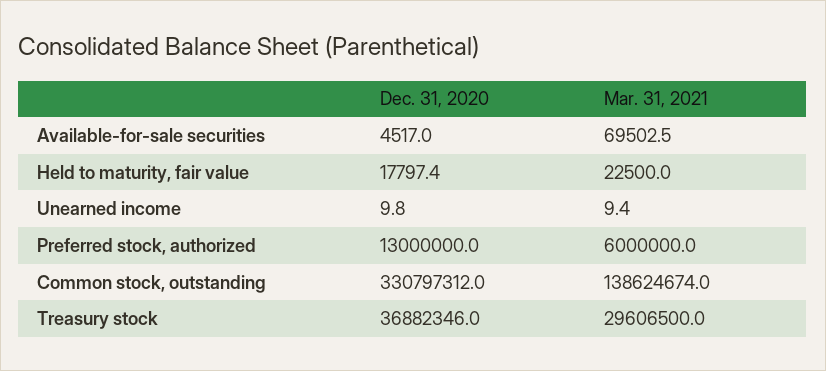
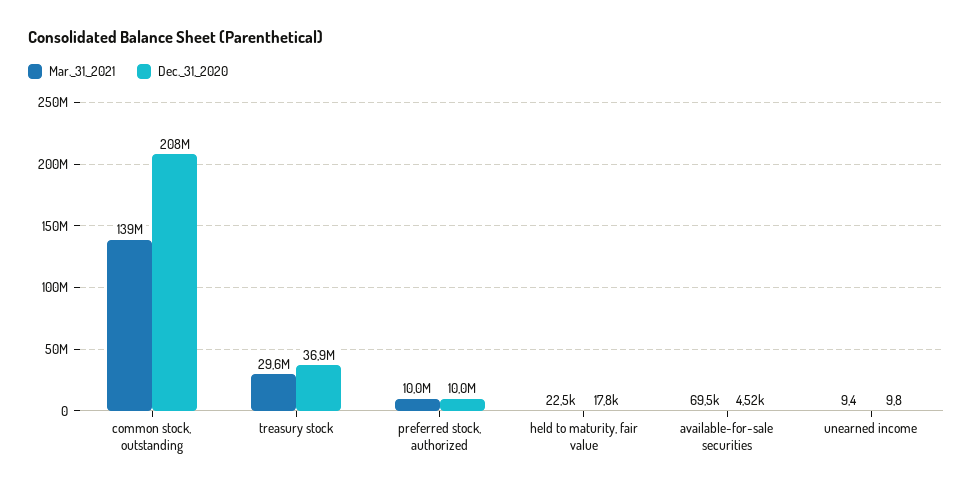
Dec. 31, 2020, Preferred stock, authorized: 13000000 -> 10000000
Mar. 31, 2021, Preferred stock, authorized: 6000000 -> 10000000
Dec. 31, 2020, Common stock, outstanding: 330797312 -> 208000000

